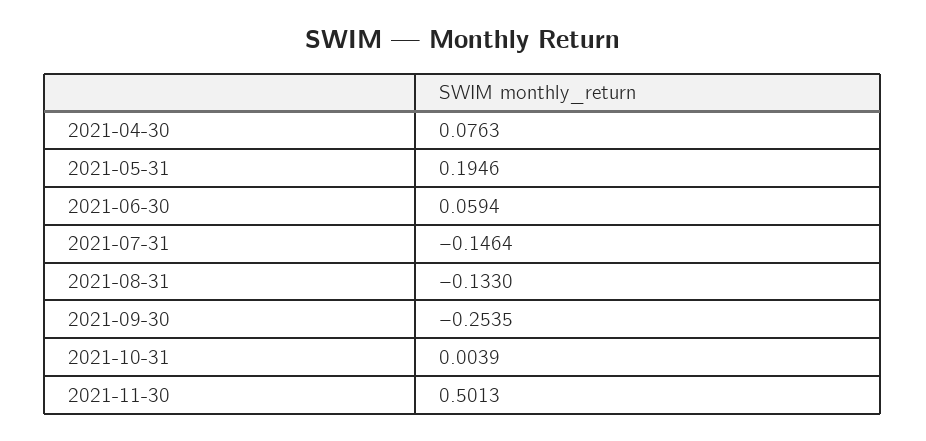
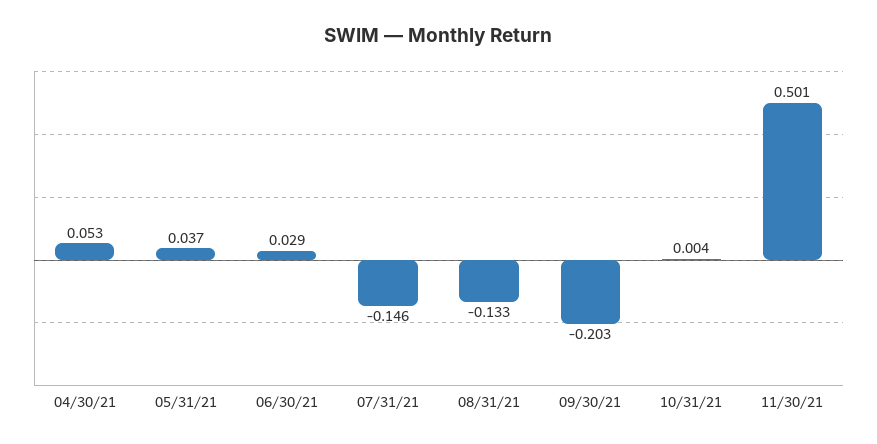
2021-04-30: 0.0763 -> 0.053
2021-05-31: 0.1946 -> 0.037
2021-06-30: 0.0594 -> 0.029
2021-09-30: -0.2535 -> -0.203

